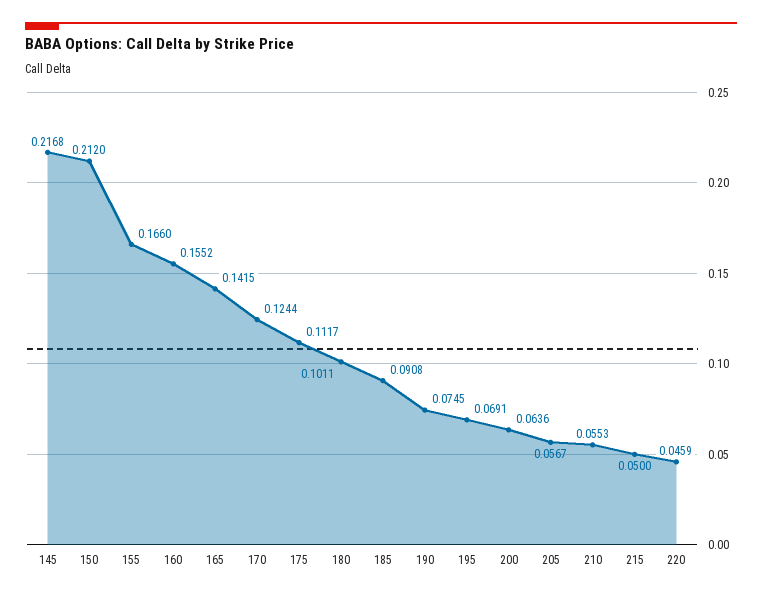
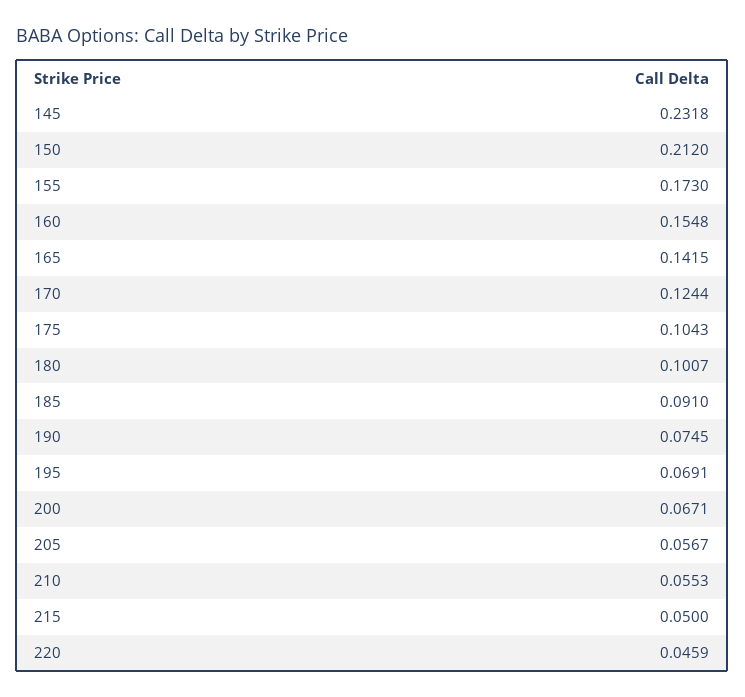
145: 0.2168 -> 0.2318
155: 0.166 -> 0.173
160: 0.1552 -> 0.1548
175: 0.1117 -> 0.1043
180: 0.1011 -> 0.1007
185: 0.0908 -> 0.091
200: 0.0636 -> 0.0671

